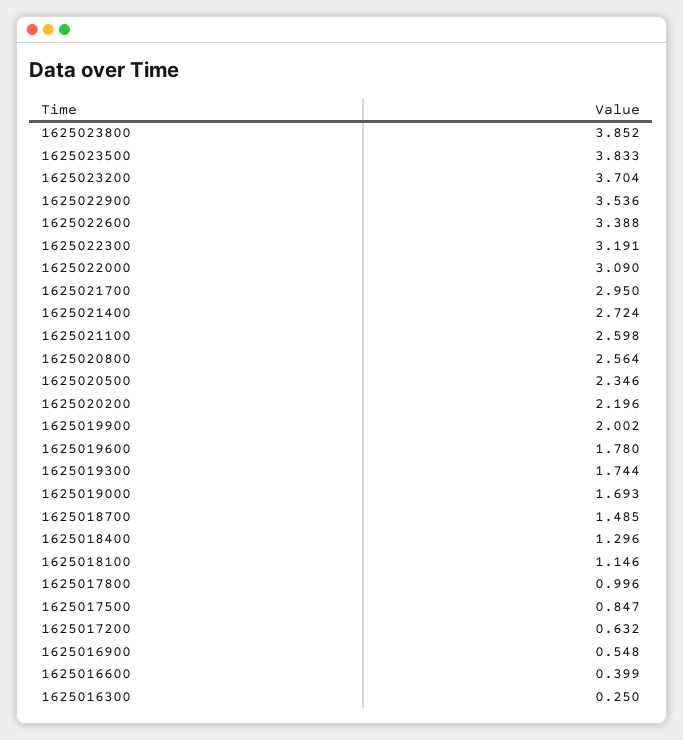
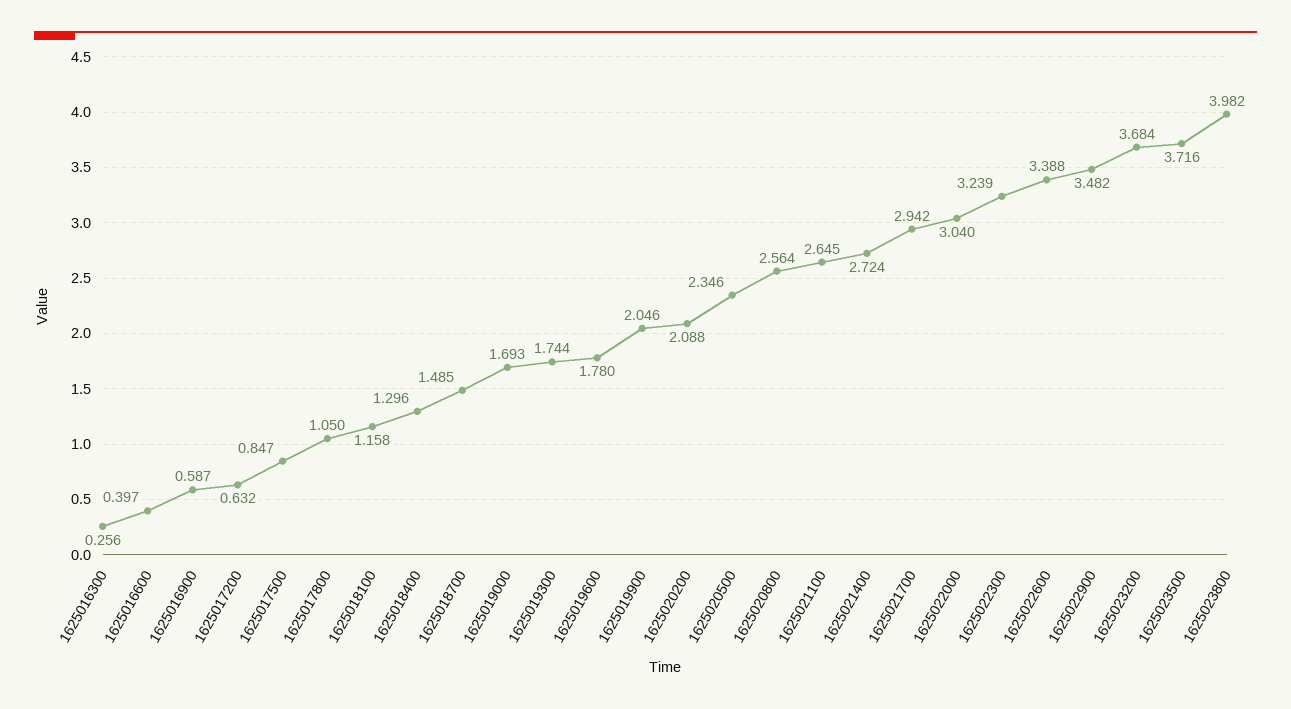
1625023800: 3.852 -> 3.982
1625023500: 3.833 -> 3.716
1625023200: 3.704 -> 3.684
1625022900: 3.536 -> 3.482
1625022300: 3.191 -> 3.239
1625022000: 3.09 -> 3.04
1625021700: 2.95 -> 2.942
1625021100: 2.598 -> 2.645
1625020200: 2.196 -> 2.088
1625019900: 2.002 -> 2.046
1625018100: 1.146 -> 1.158
1625017800: 0.996 -> 1.05
1625016900: 0.548 -> 0.587
1625016600: 0.399 -> 0.397
1625016300: 0.25 -> 0.256

